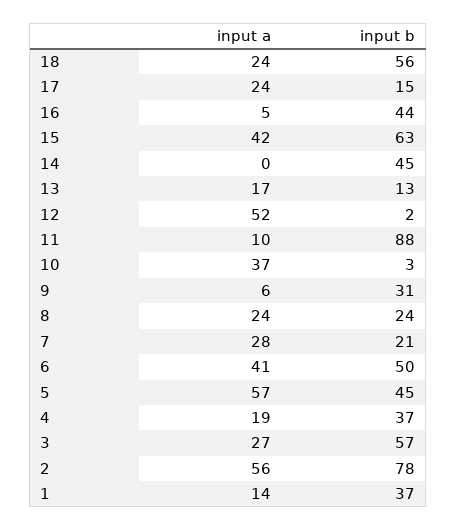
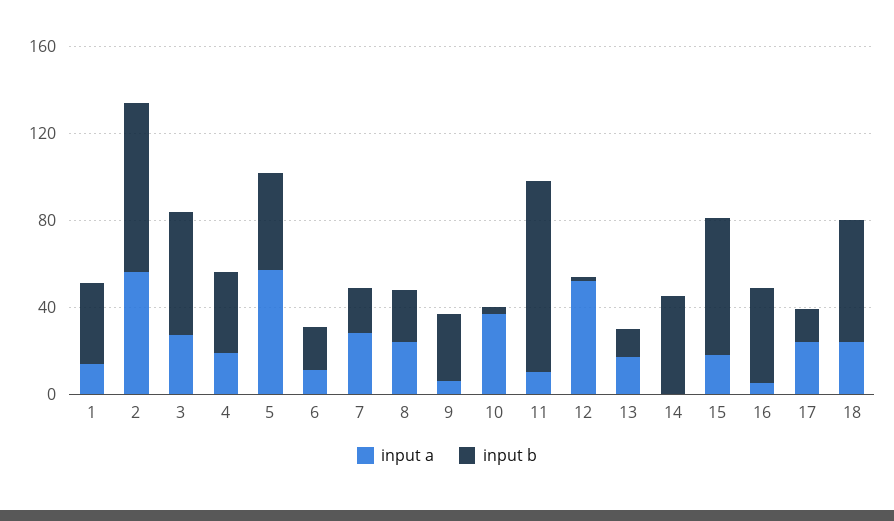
input a, 15: 42 -> 20
input a, 6: 41 -> 10
input b, 6: 50 -> 20

